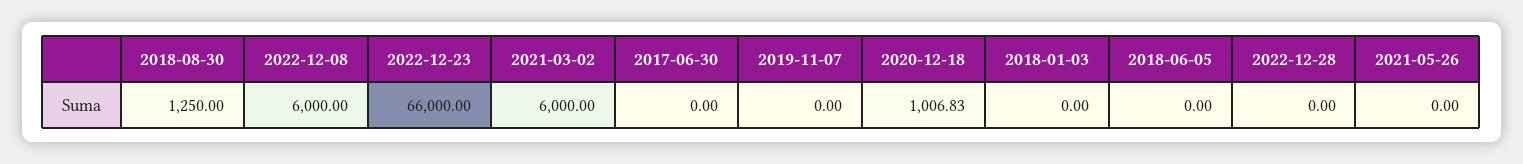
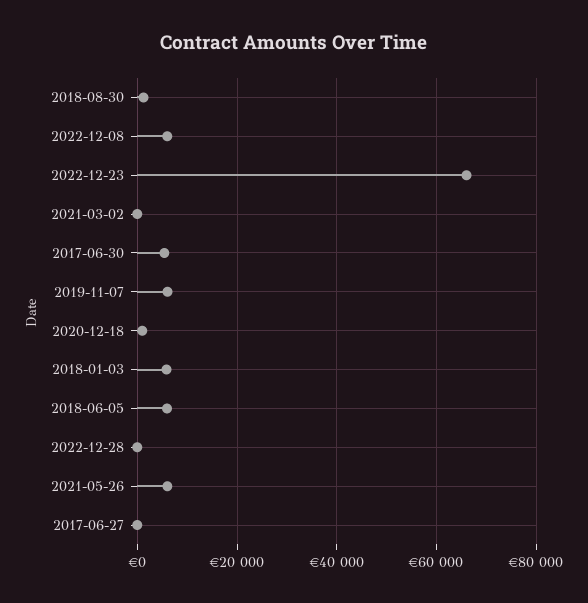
2021-03-02: 6000 -> 0
2017-06-30: 0 -> 6000
2019-11-07: 0 -> 6000
2018-01-03: 0 -> 6000
2018-06-05: 0 -> 6000
2021-05-26: 0 -> 6000
2017-06-27: none -> 0

